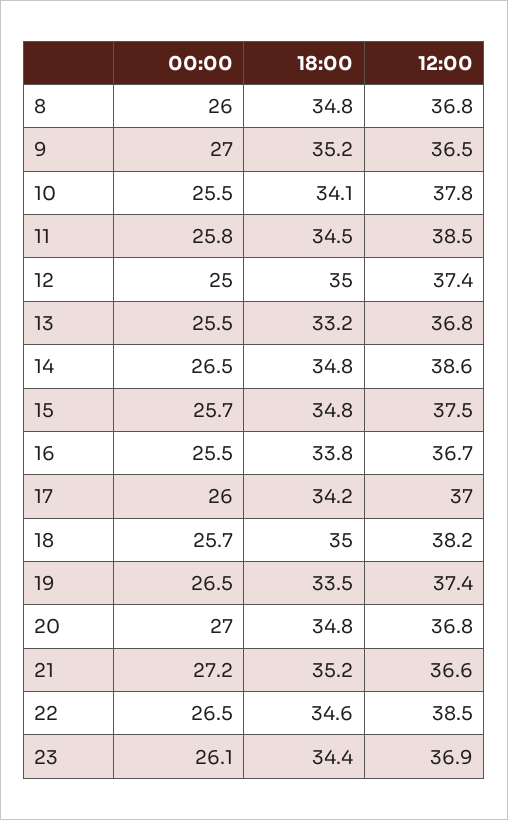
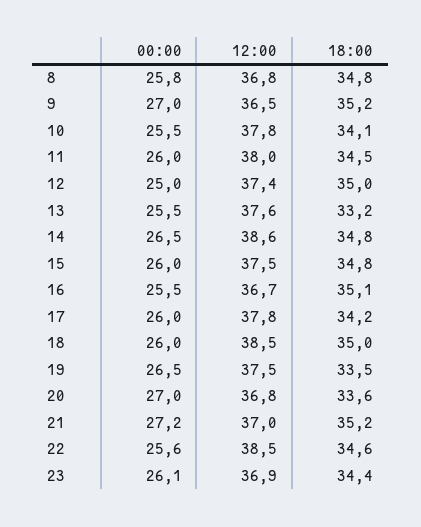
00:00, 8: 26 -> 25.8
00:00, 11: 25.8 -> 26
12:00, 11: 38.5 -> 38
12:00, 13: 36.8 -> 37.6
00:00, 15: 25.7 -> 26
18:00, 16: 33.8 -> 35.1
12:00, 17: 37 -> 37.8
00:00, 18: 25.7 -> 26
12:00, 18: 38.2 -> 38.5
12:00, 19: 37.4 -> 37.5
18:00, 20: 34.8 -> 33.6
12:00, 21: 36.6 -> 37
00:00, 22: 26.5 -> 25.6

